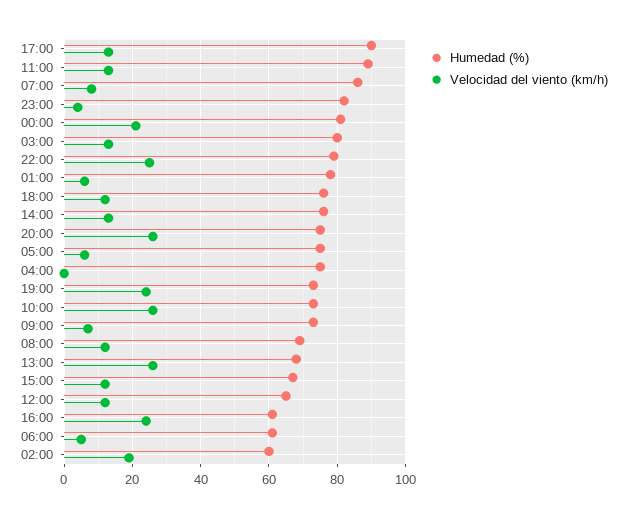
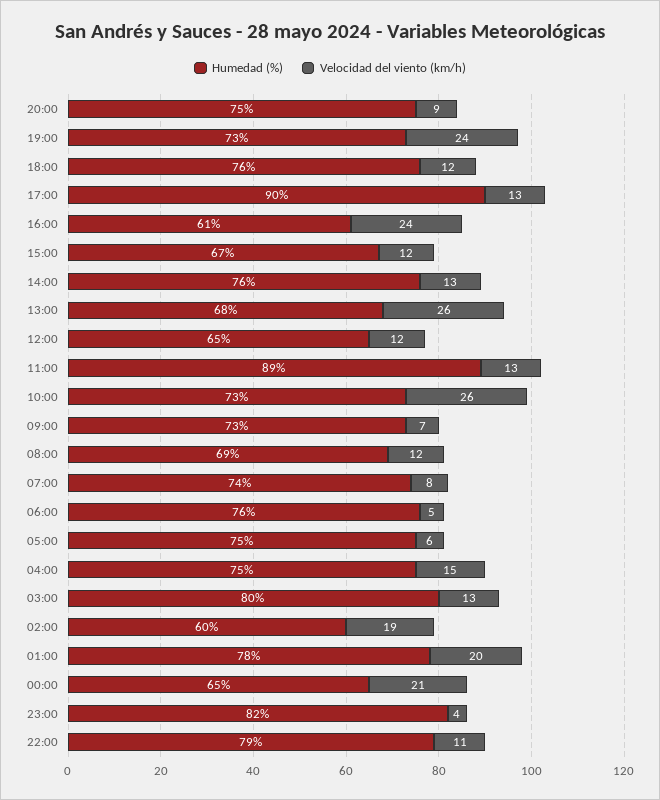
Humedad (%), 07:00: 85 -> 74
Humedad (%), 00:00: 80 -> 65
Velocidad del viento (km/h), 22:00: 25 -> 11
Velocidad del viento (km/h), 01:00: 5 -> 20
Velocidad del viento (km/h), 20:00: 25 -> 9
Velocidad del viento (km/h), 04:00: 0 -> 15
Humedad (%), 06:00: 60 -> 76

